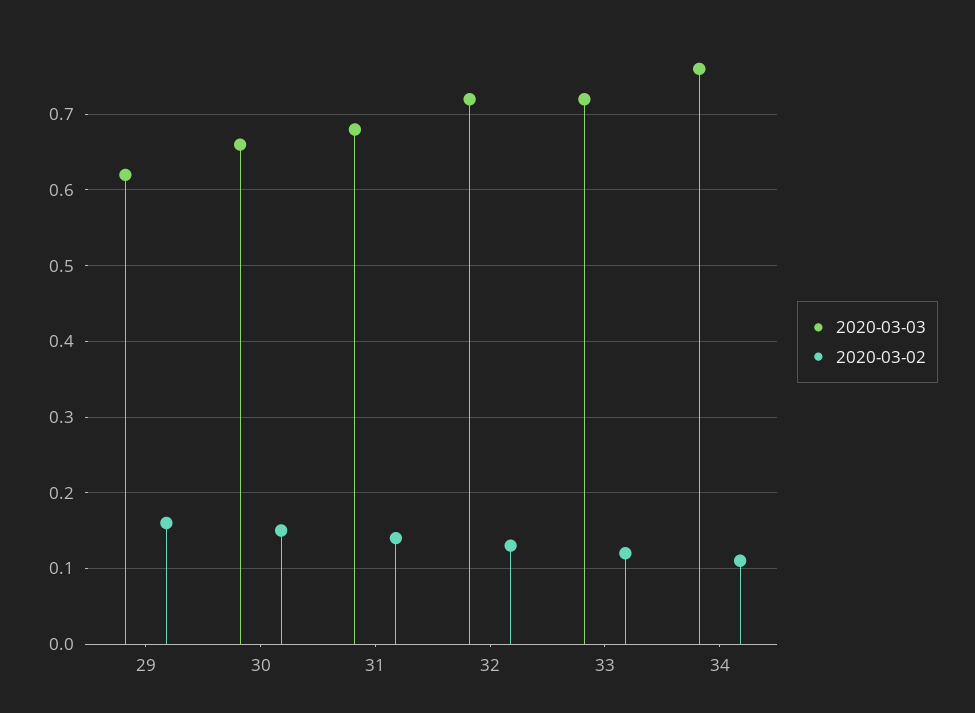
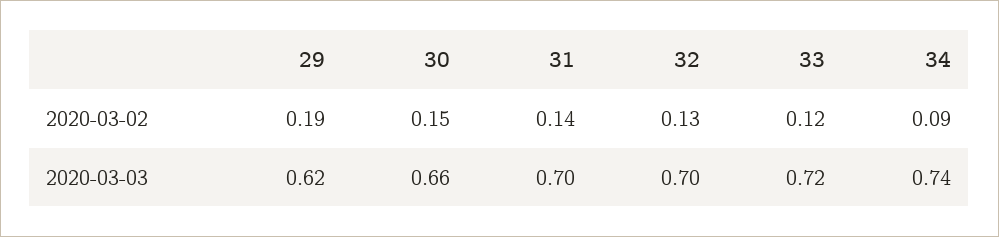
2020-03-02, 29: 0.16 -> 0.19
2020-03-03, 31: 0.68 -> 0.7
2020-03-03, 32: 0.72 -> 0.7
2020-03-03, 34: 0.76 -> 0.74
2020-03-02, 34: 0.11 -> 0.09

